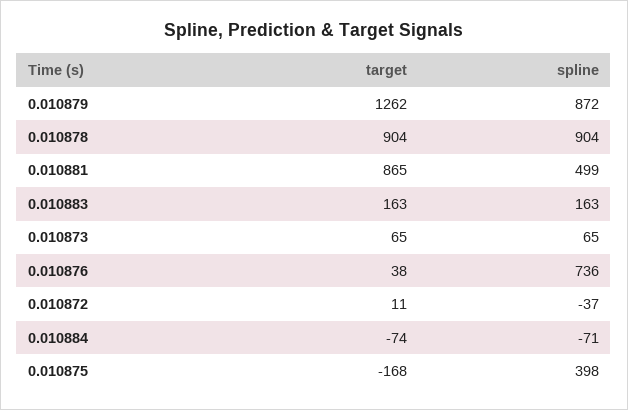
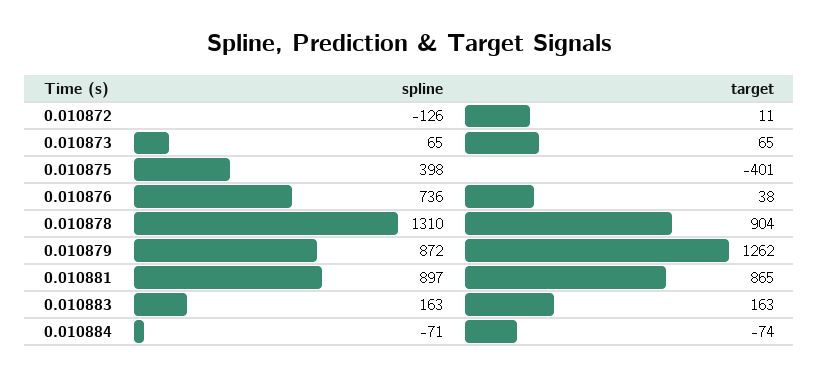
spline, 0.010878: 904 -> 1310
spline, 0.010881: 499 -> 897
spline, 0.010872: -37 -> -126
target, 0.010875: -168 -> -401

